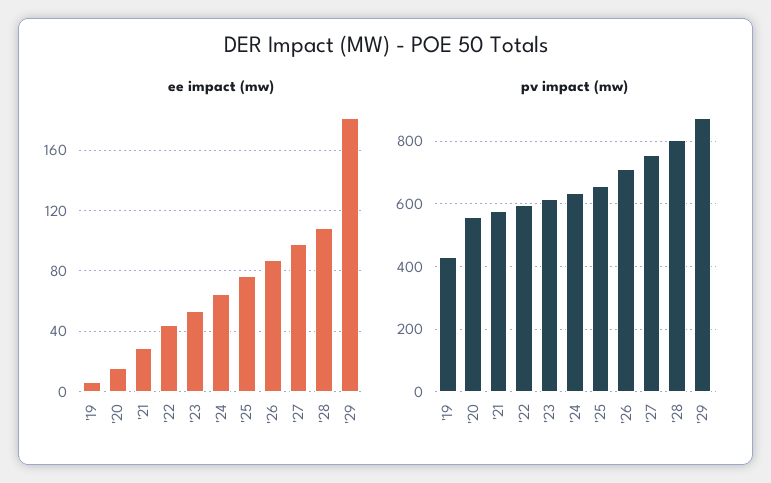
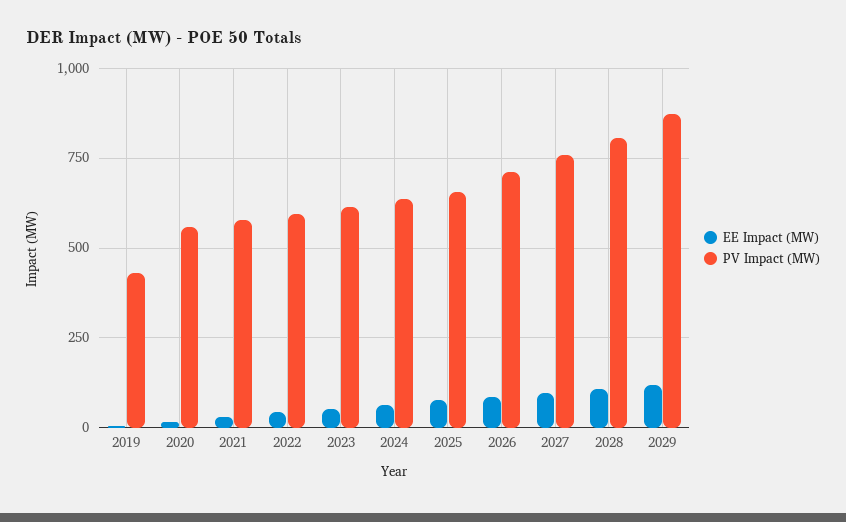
ee impact (mw), '29: 180 -> 125

